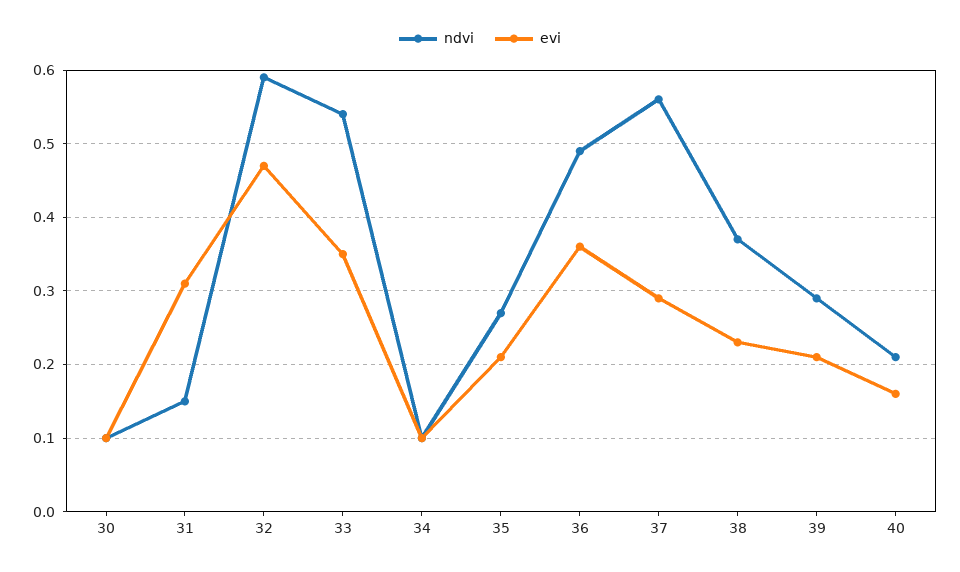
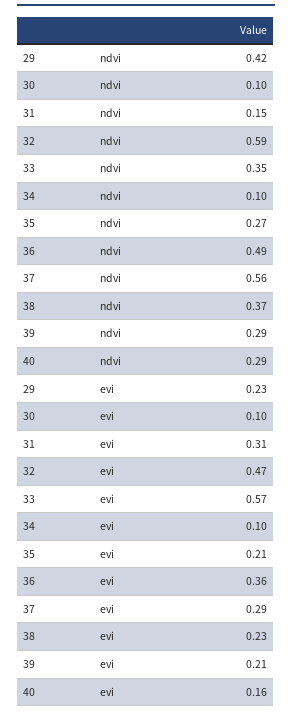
ndvi, 33: 0.54 -> 0.35
evi, 33: 0.35 -> 0.57
ndvi, 40: 0.21 -> 0.29
ndvi, 29: none -> 0.42
evi, 29: none -> 0.23

